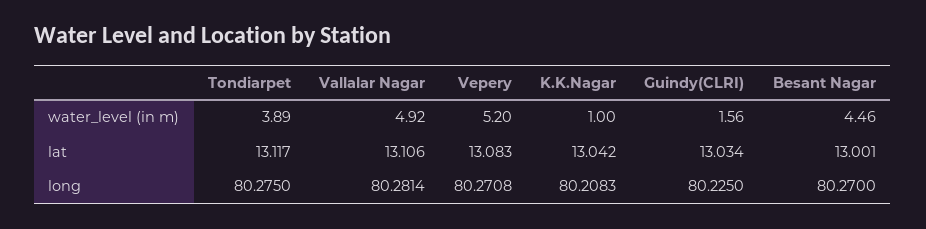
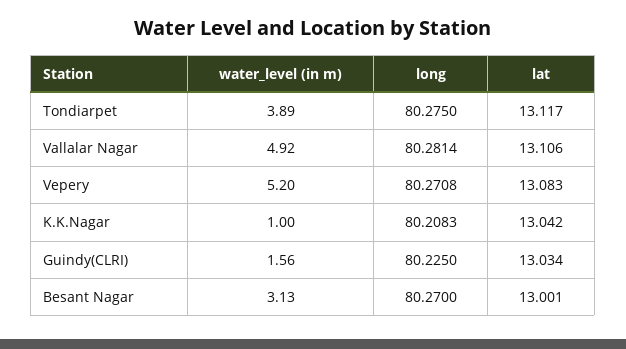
Besant Nagar, water_level (in m): 4.46 -> 3.13

